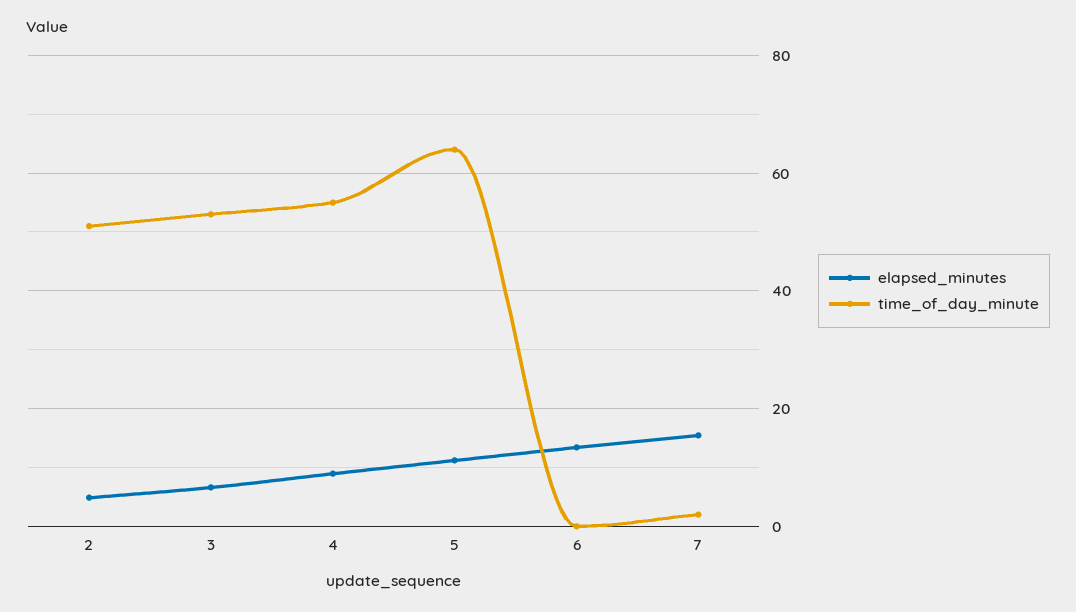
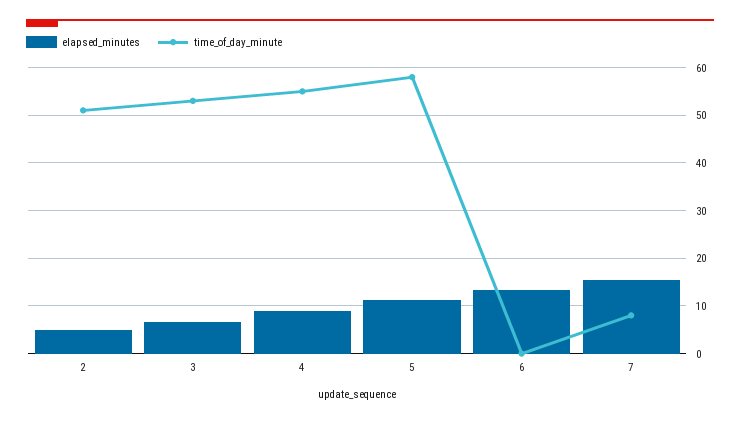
time_of_day_minute, 5: 64 -> 58
time_of_day_minute, 7: 2 -> 8

